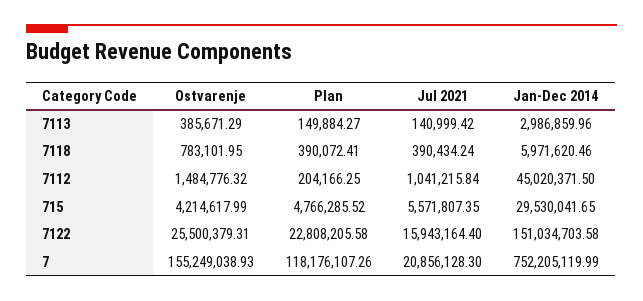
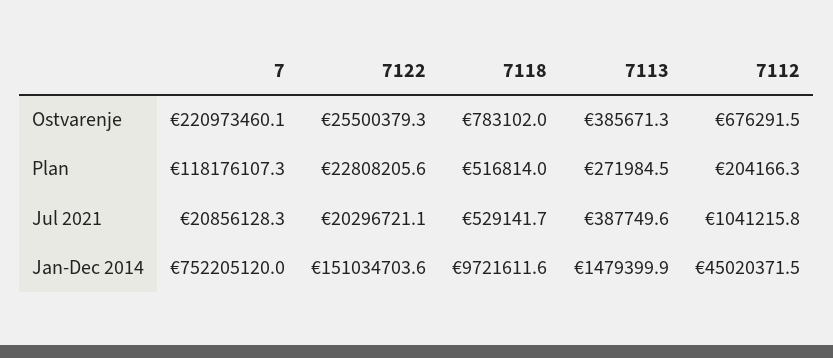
Plan, 7113: 149884.27 -> 271984.5
Jul 2021, 7113: 140999.42 -> 387749.6
Jan-Dec 2014, 7113: 2986859.96 -> 1479399.9
Plan, 7118: 390072.41 -> 516814
Jul 2021, 7118: 390434.24 -> 529141.7
Jan-Dec 2014, 7118: 5971620.46 -> 9721611.6
Ostvarenje, 7112: 1484776.32 -> 676291.5
Ostvarenje, 715: 4214617.99 -> none
Plan, 715: 4766285.52 -> none
Jul 2021, 715: 5571807.35 -> none
Jan-Dec 2014, 715: 29530041.65 -> none
Jul 2021, 7122: 15943164.4 -> 20296721.1
Ostvarenje, 7: 155249038.93 -> 220973460.1

